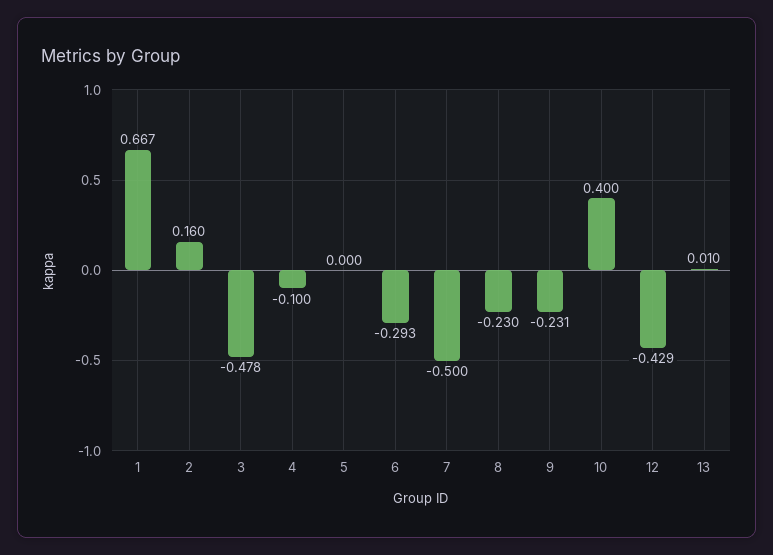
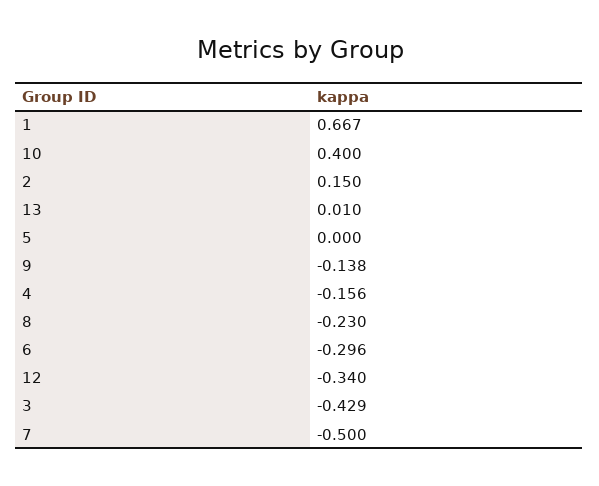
2: 0.16 -> 0.15
3: -0.478 -> -0.429
4: -0.1 -> -0.156
6: -0.293 -> -0.296
9: -0.231 -> -0.138
12: -0.429 -> -0.34

